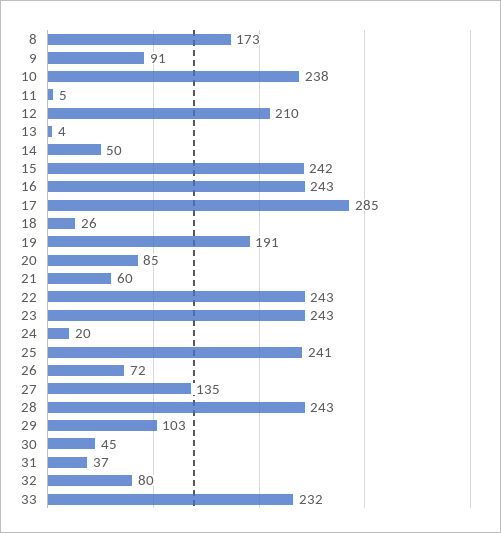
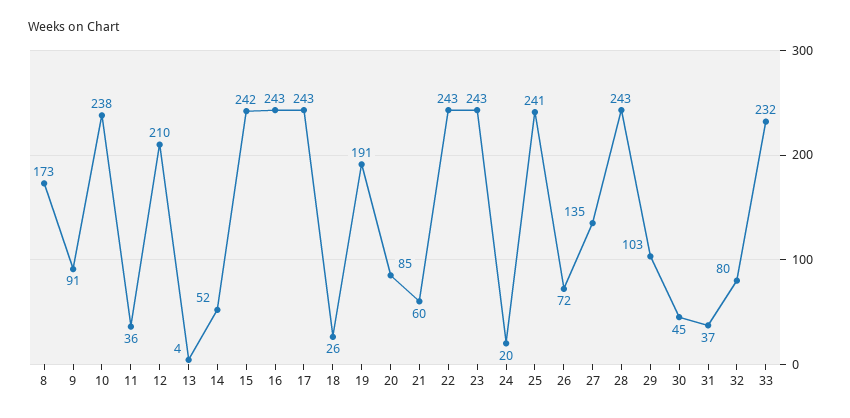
11: 5 -> 36
14: 50 -> 52
17: 285 -> 243

